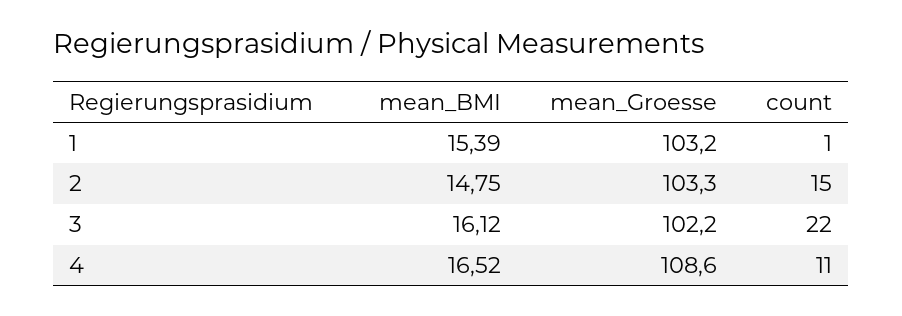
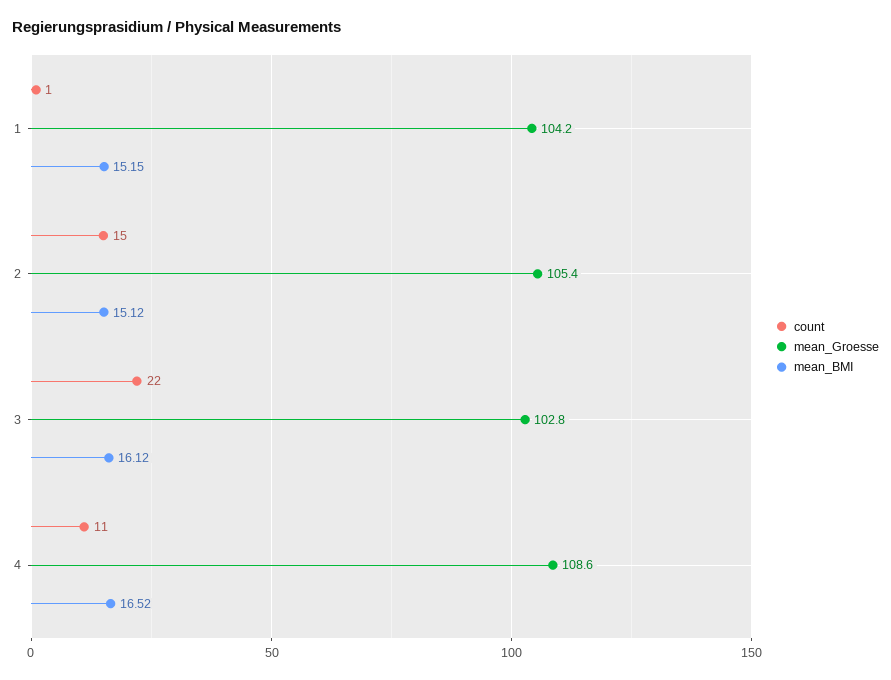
mean_BMI, 1: 15.39 -> 15.15
mean_Groesse, 1: 103.2 -> 104.2
mean_BMI, 2: 14.75 -> 15.12
mean_Groesse, 2: 103.3 -> 105.4
mean_Groesse, 3: 102.2 -> 102.8

